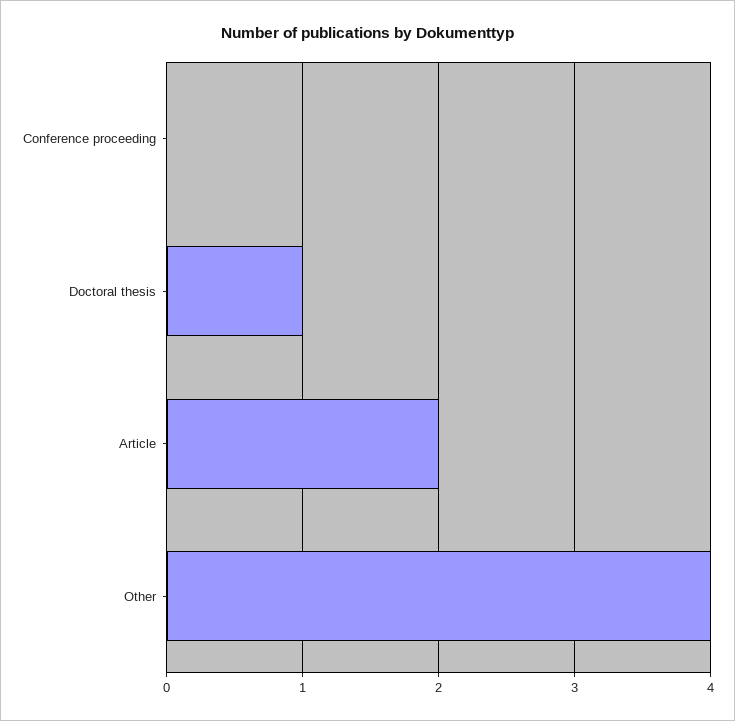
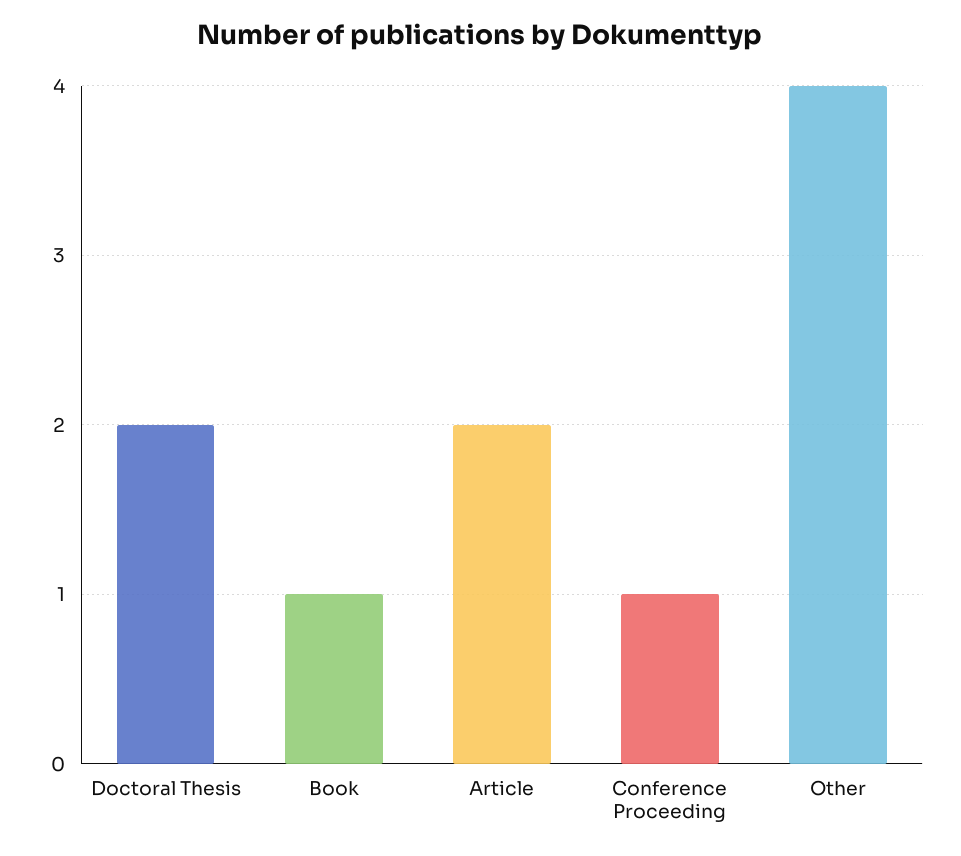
Conference proceeding: 0 -> 1
Doctoral thesis: 1 -> 2
Book: none -> 1

